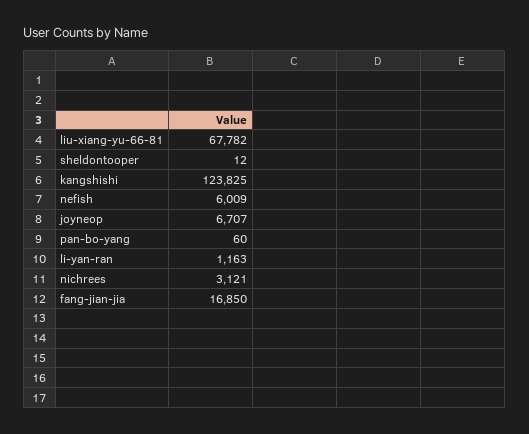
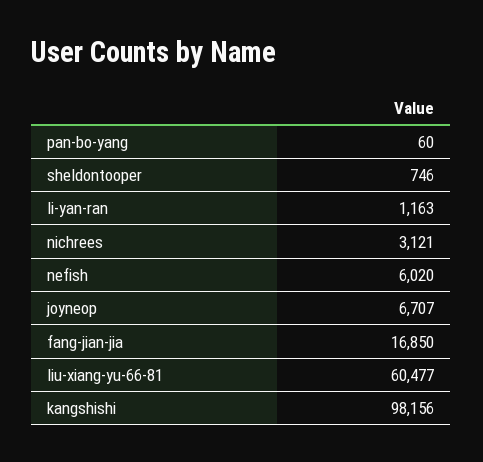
liu-xiang-yu-66-81: 67782 -> 60477
sheldontooper: 12 -> 746
kangshishi: 123825 -> 98156
nefish: 6009 -> 6020

